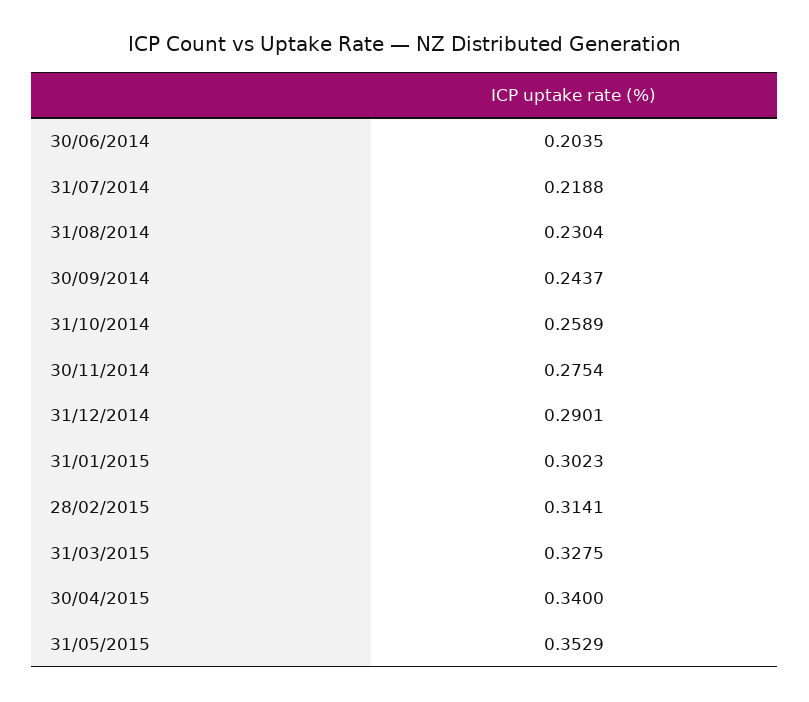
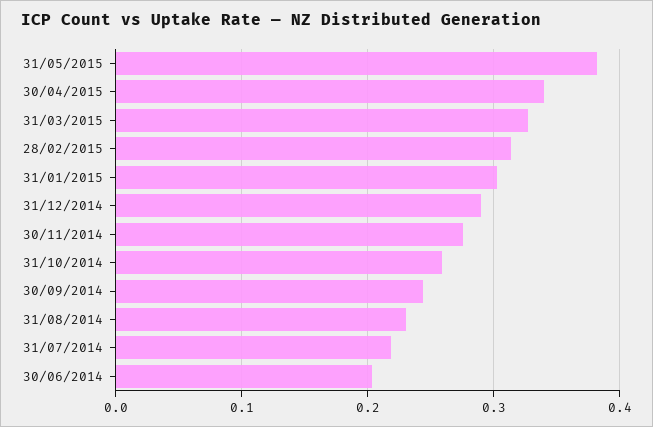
31/05/2015: 0.3529 -> 0.38

